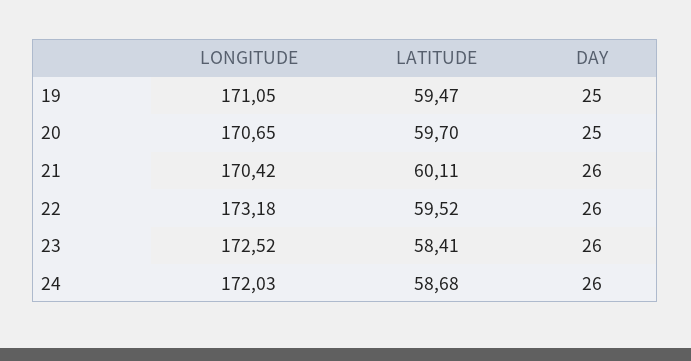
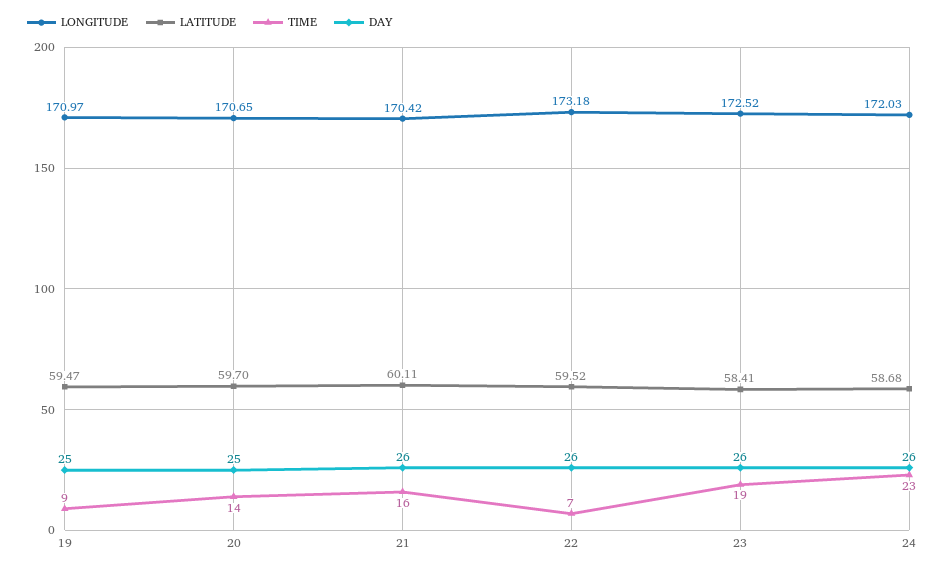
LONGITUDE, 19: 171.05 -> 170.97
TIME, 19: none -> 9
TIME, 20: none -> 14
TIME, 21: none -> 16
TIME, 22: none -> 7
TIME, 23: none -> 19
TIME, 24: none -> 23

